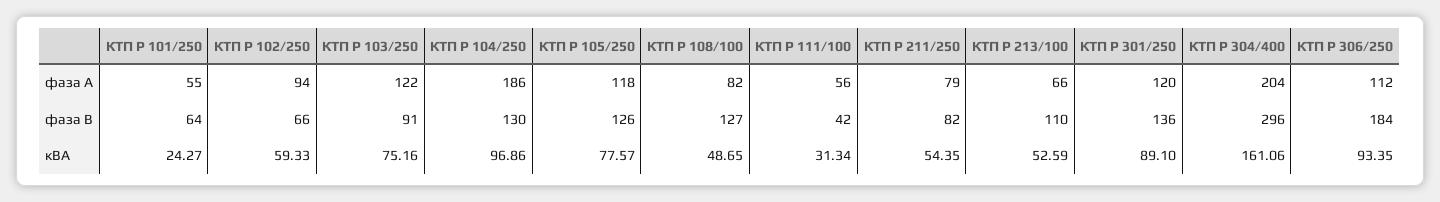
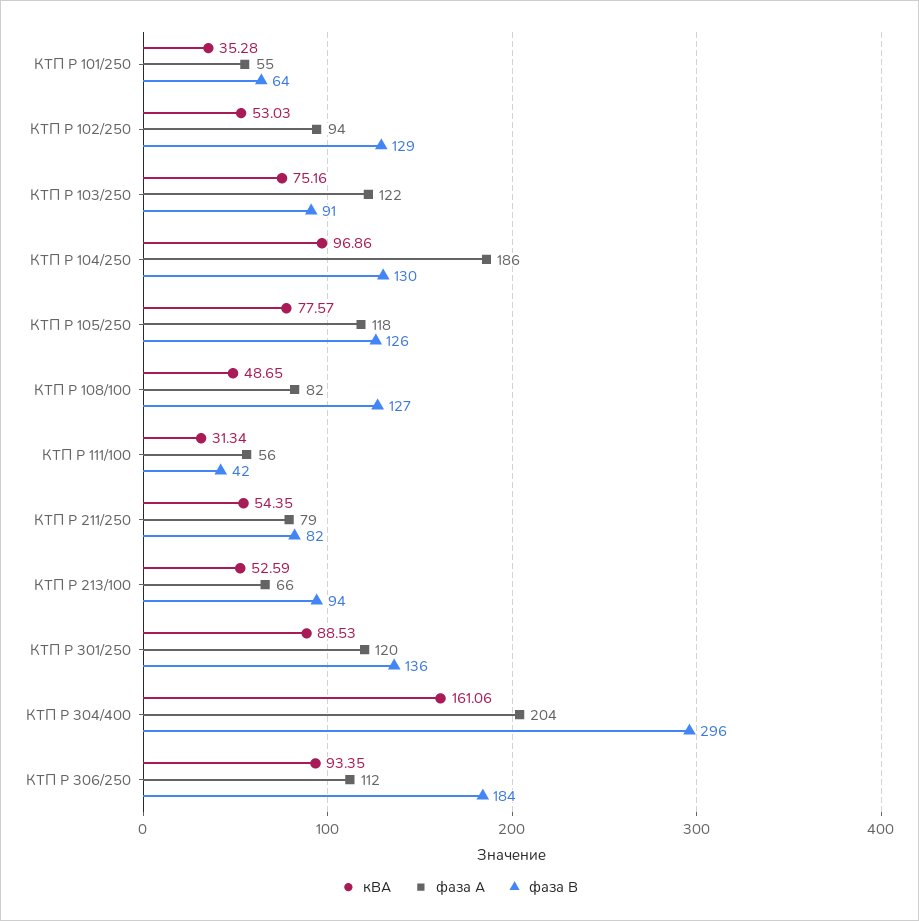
фаза В, КТП Р 102/250: 66 -> 129
фаза В, КТП Р 213/100: 110 -> 94
кВА, КТП Р 101/250: 24.27 -> 35.28
кВА, КТП Р 102/250: 59.33 -> 53.03
кВА, КТП Р 301/250: 89.1 -> 88.53

